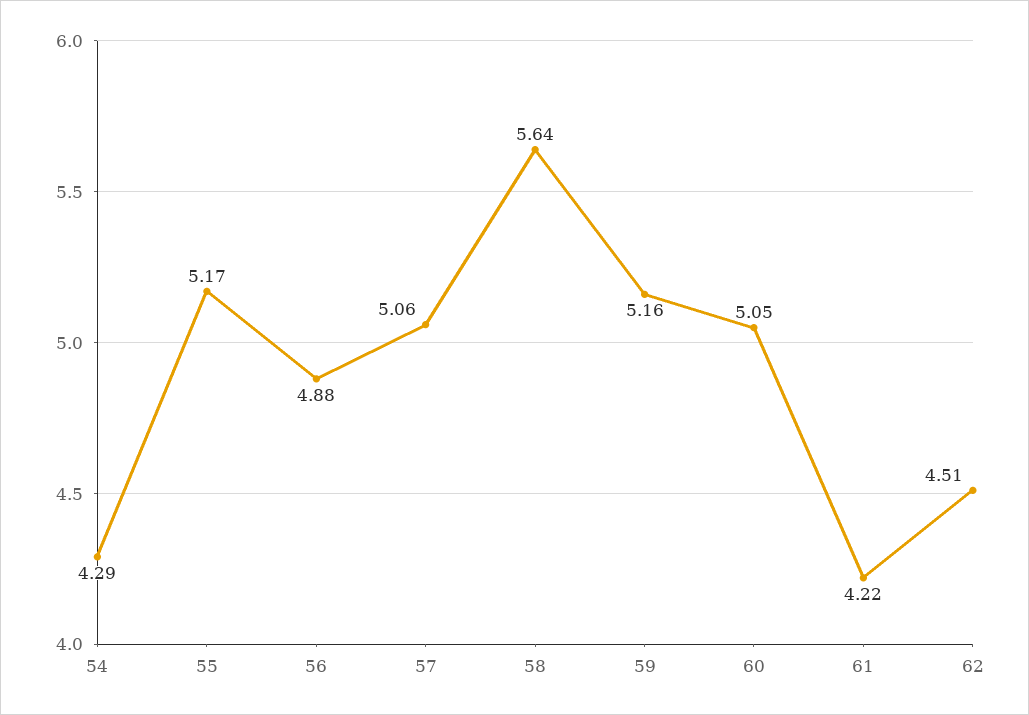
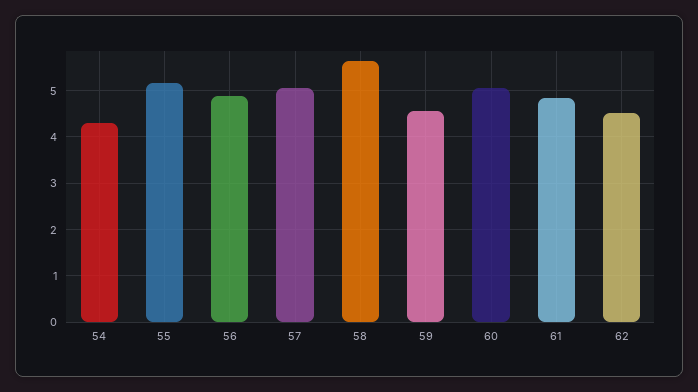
59: 5.16 -> 4.6
61: 4.22 -> 4.8

